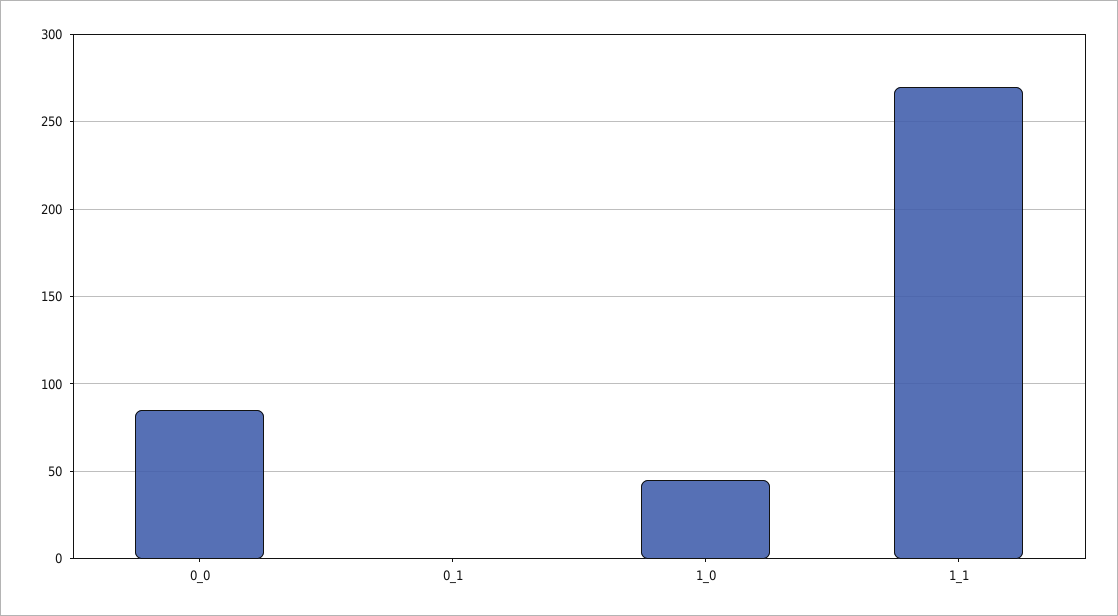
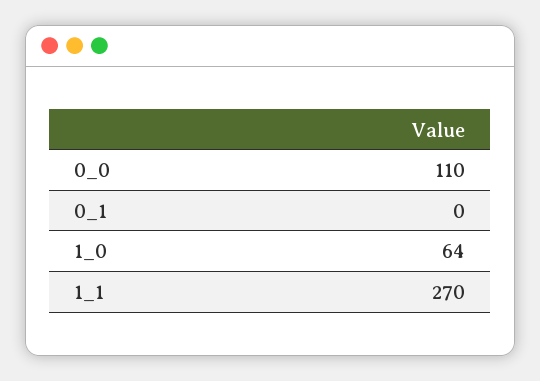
0_0: 85 -> 110
1_0: 45 -> 64

